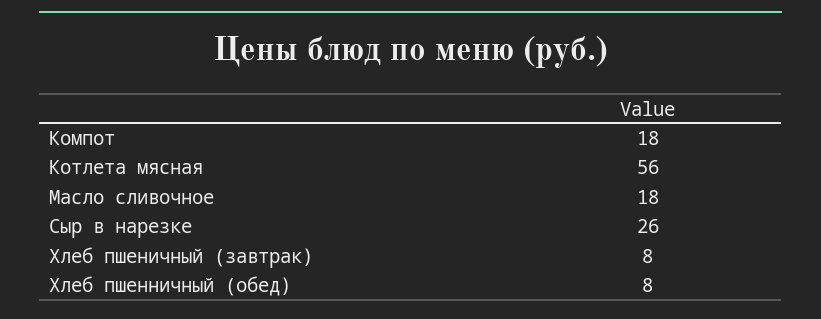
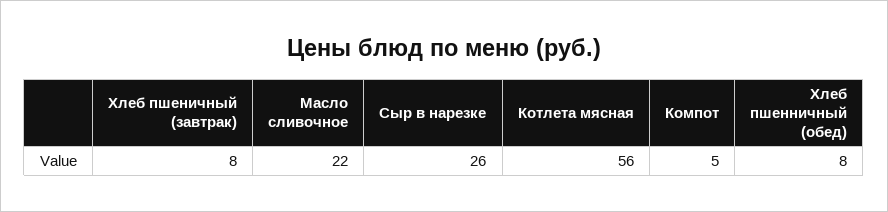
Компот: 18 -> 5
Масло сливочное: 18 -> 22

